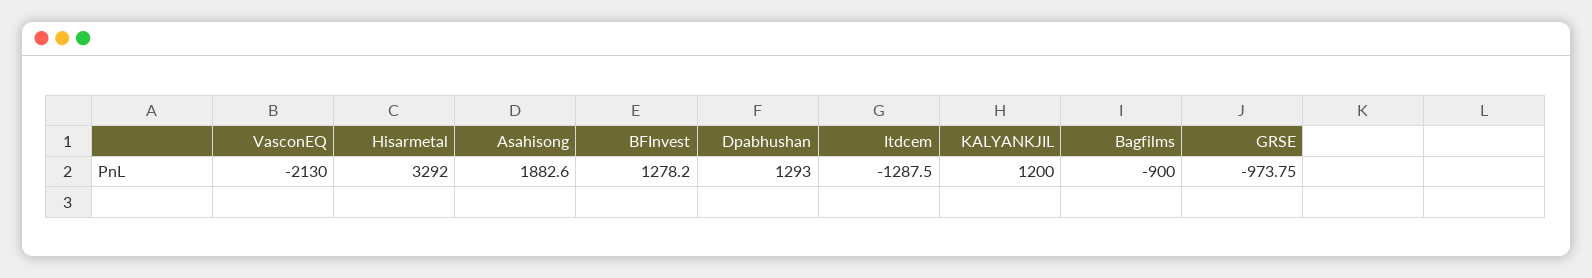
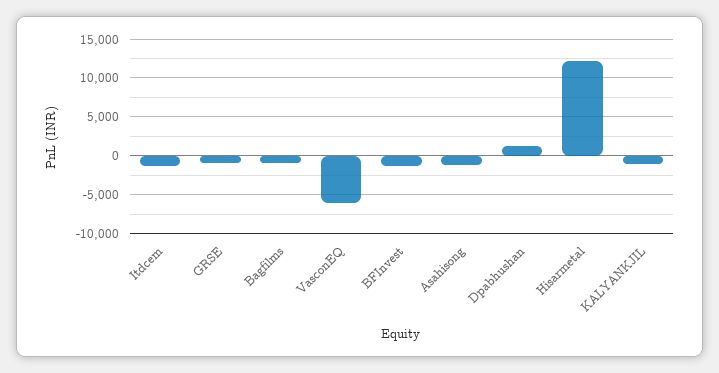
VasconEQ: -2130 -> -6000
Hisarmetal: 3292 -> 12000
Asahisong: 1882.6 -> -1000
BFInvest: 1278.2 -> -1000
KALYANKJIL: 1200 -> -1000

